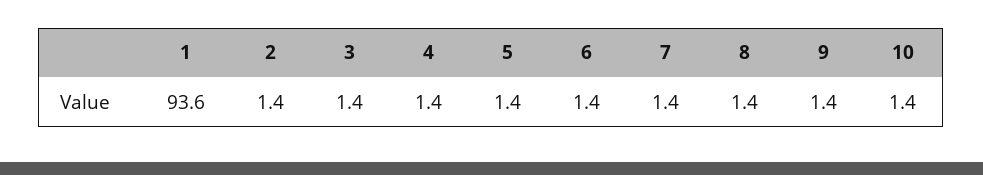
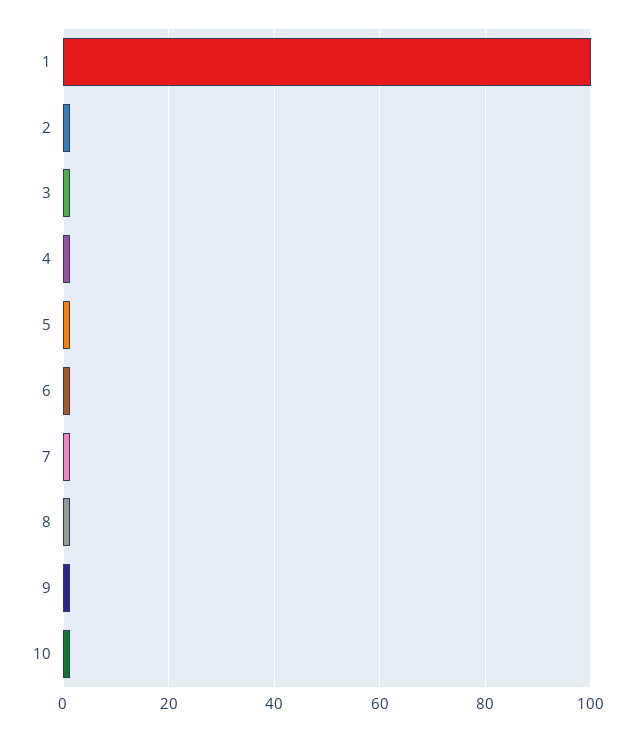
1: 93.6 -> 100

